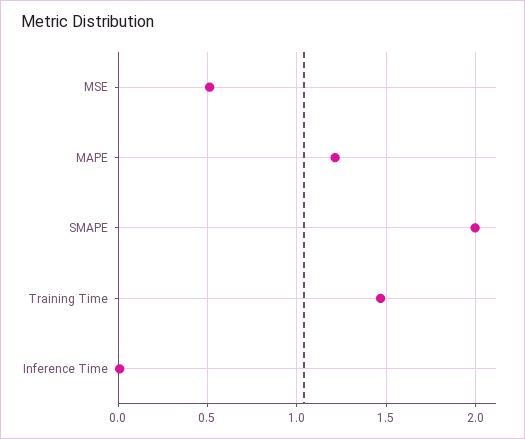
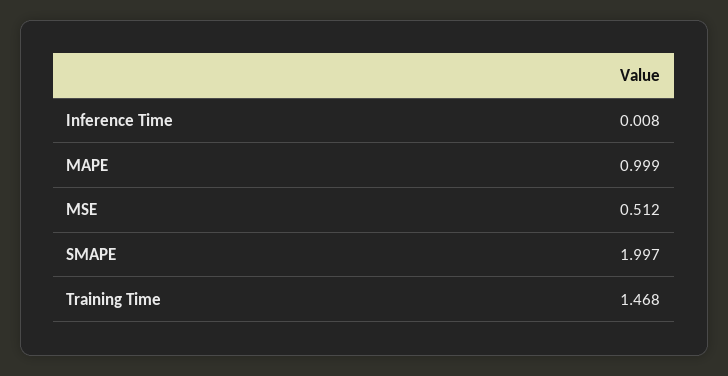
MAPE: 1.2 -> 0.999

